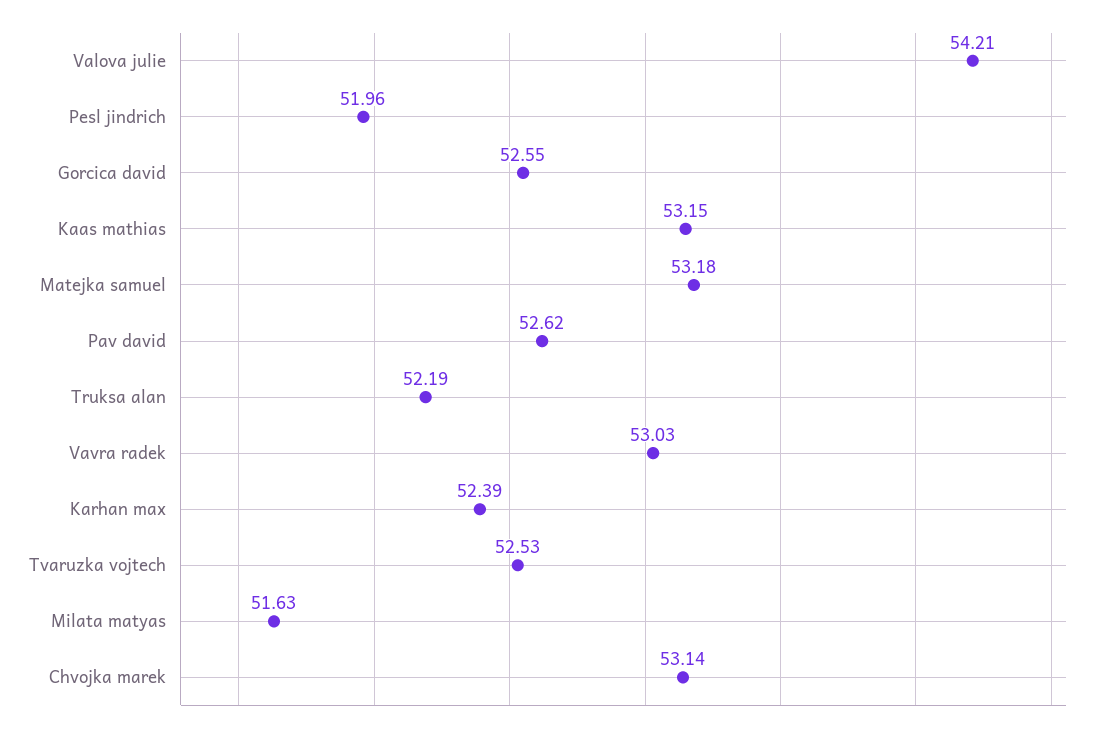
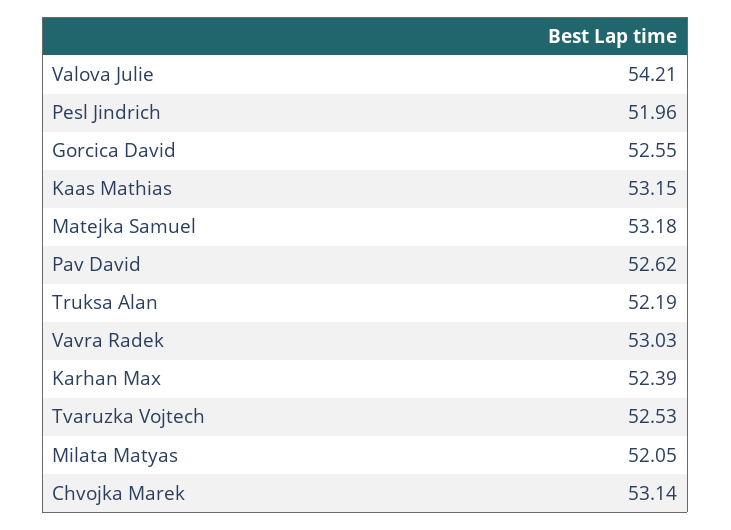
Milata matyas: 51.63 -> 52.05

